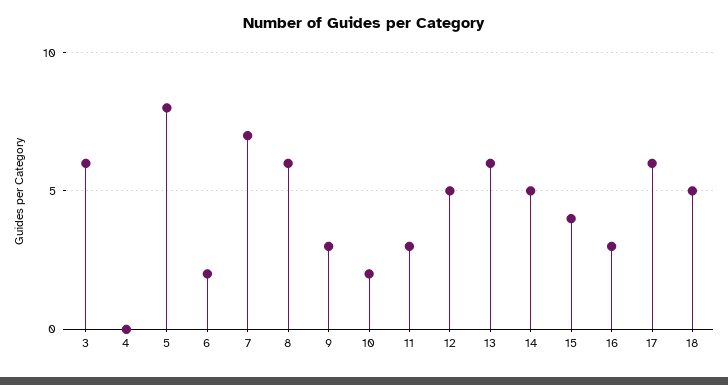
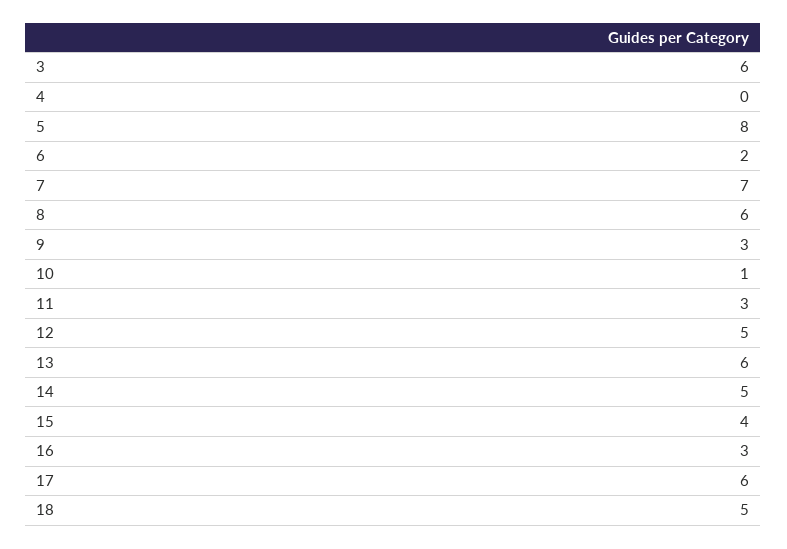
10: 2 -> 1

